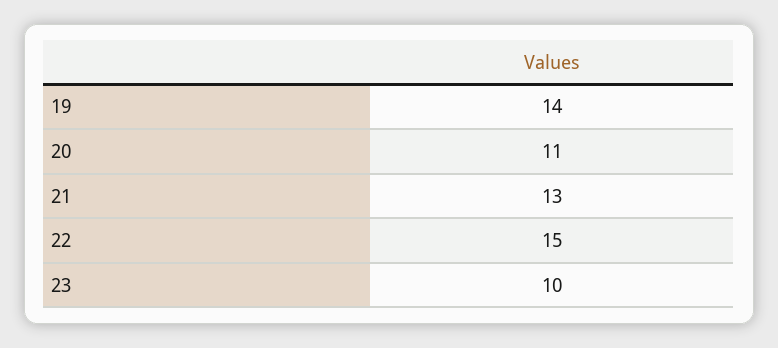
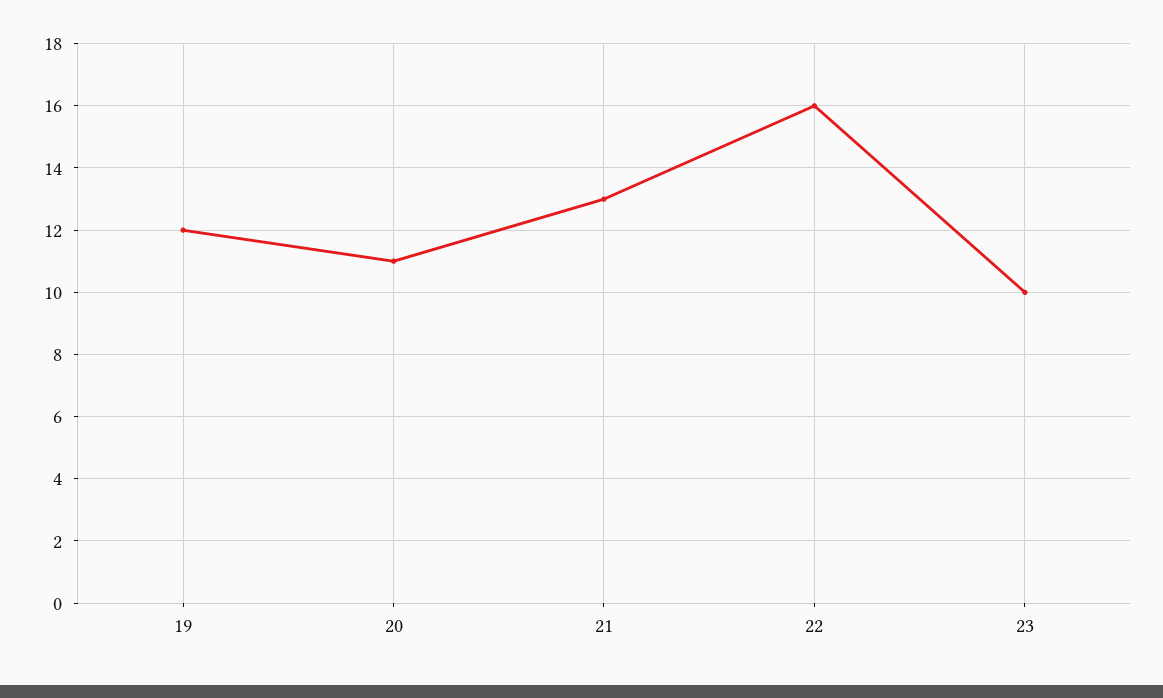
19: 14 -> 12
22: 15 -> 16

